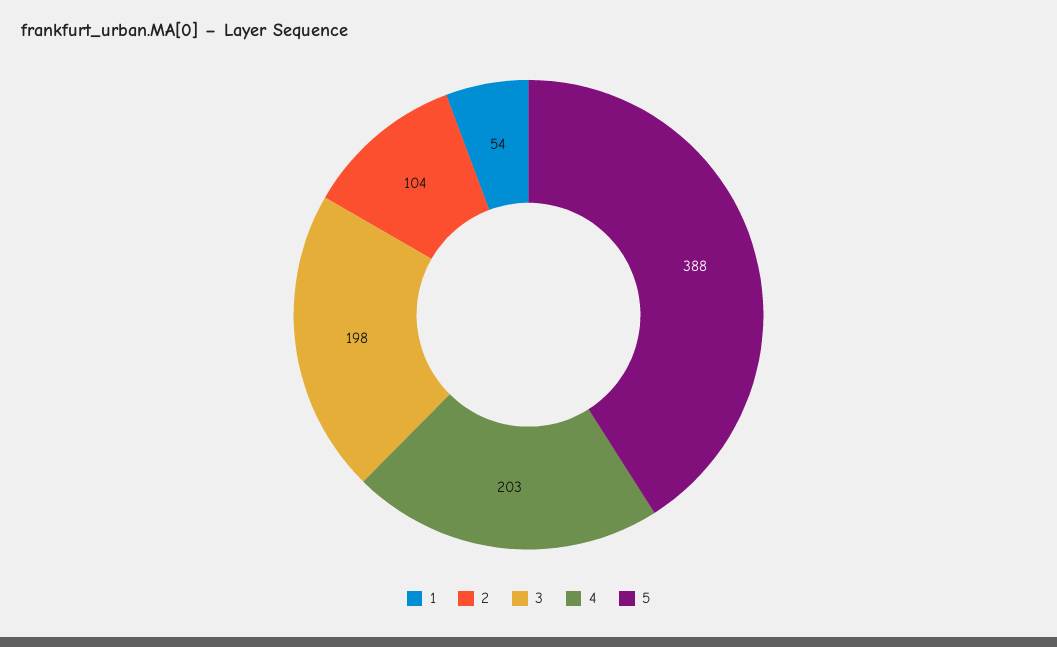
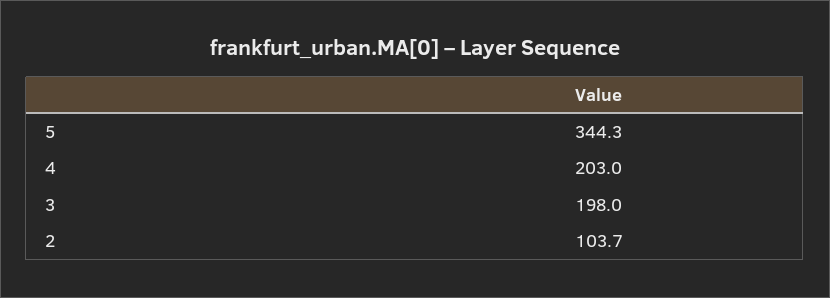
1: 54 -> none
5: 388 -> 344.3

